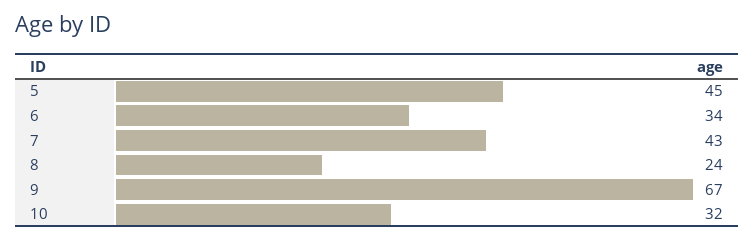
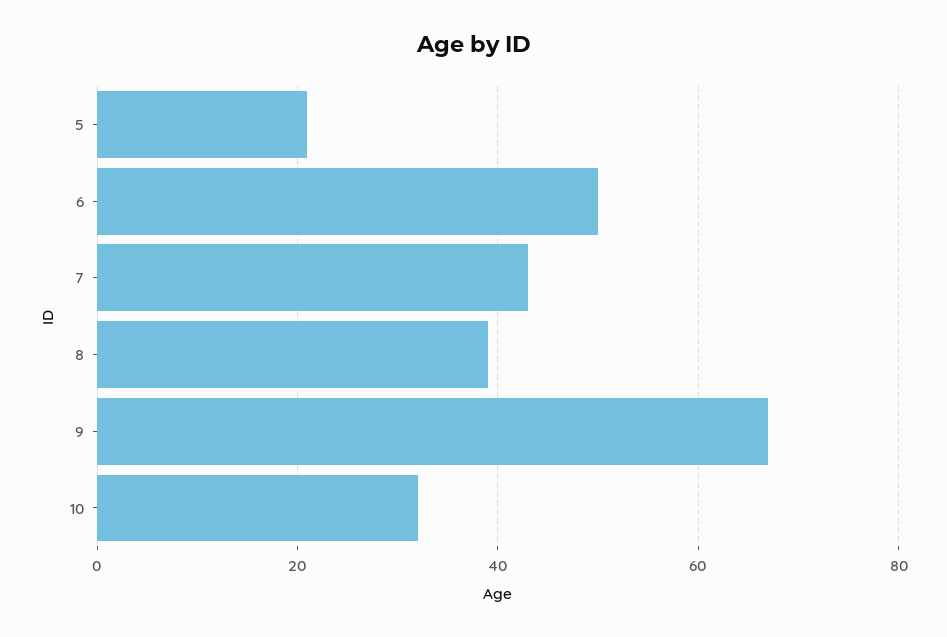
5: 45 -> 20
6: 34 -> 50
8: 24 -> 40

